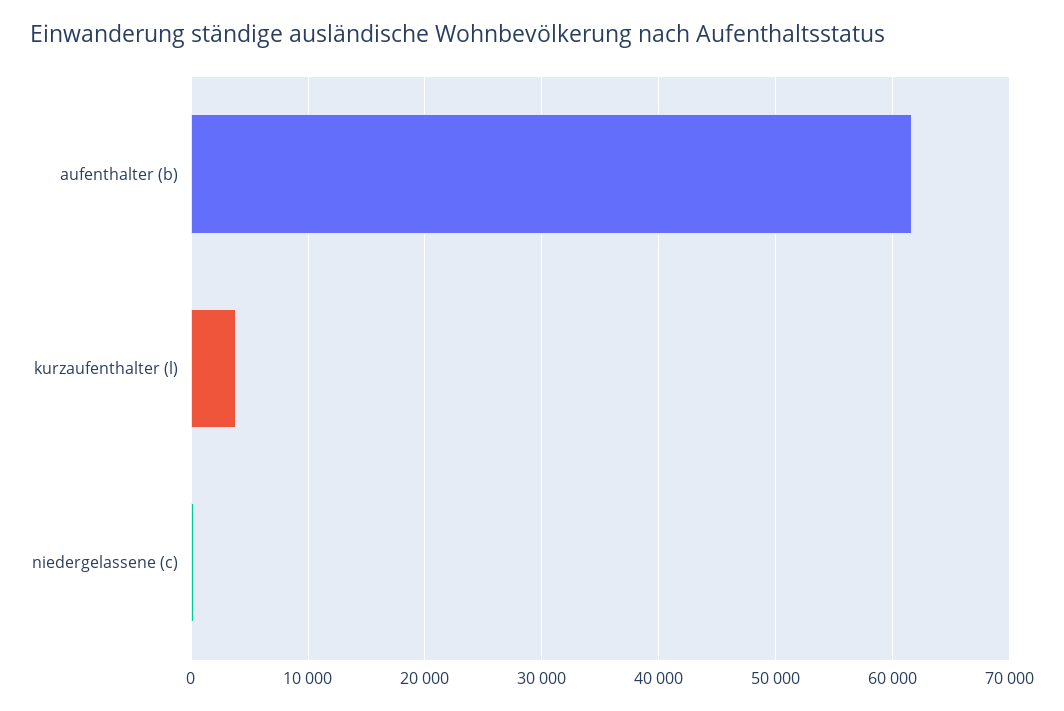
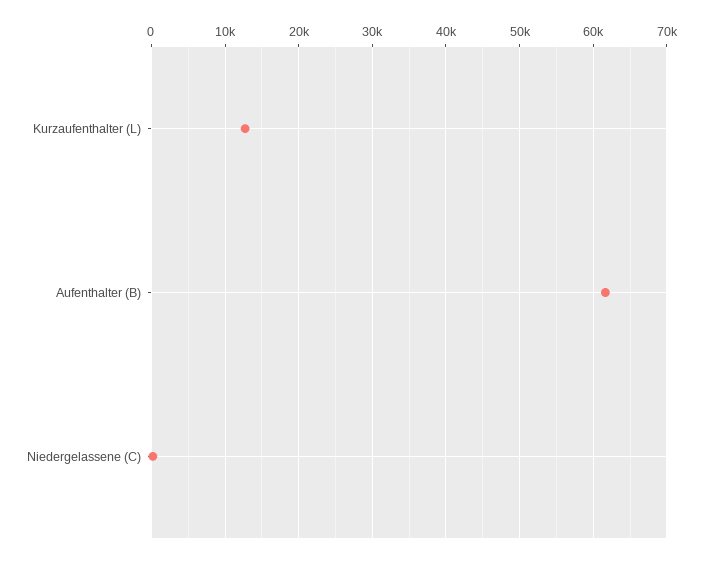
kurzaufenthalter (l): 4000 -> 13000

